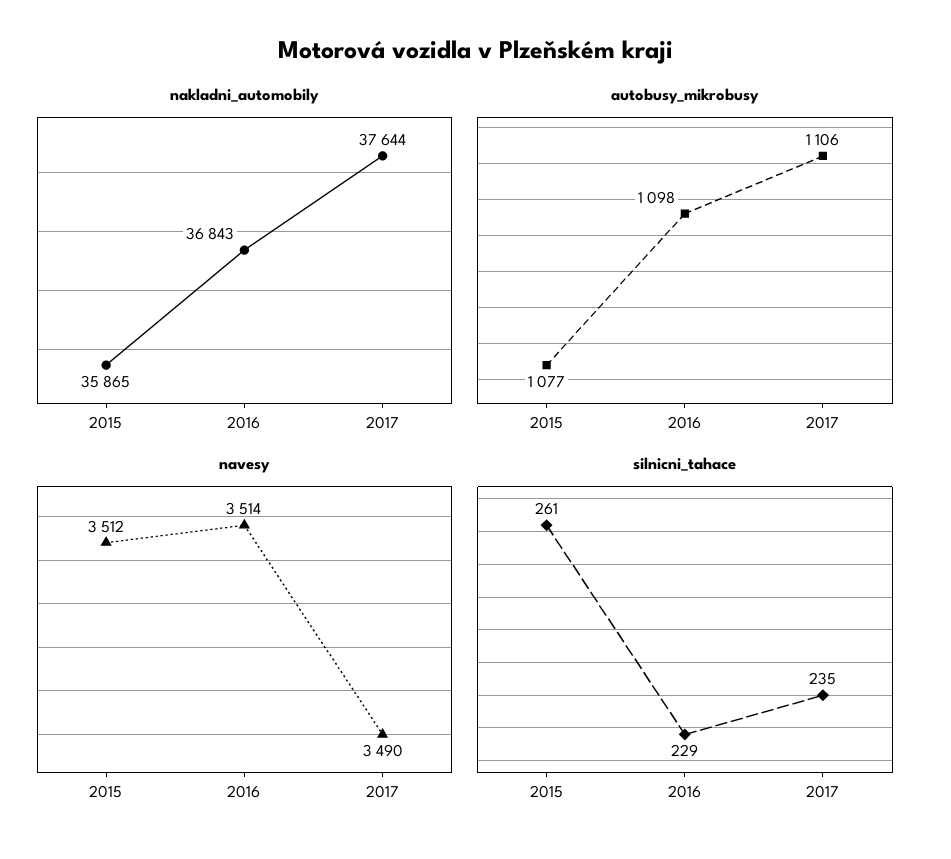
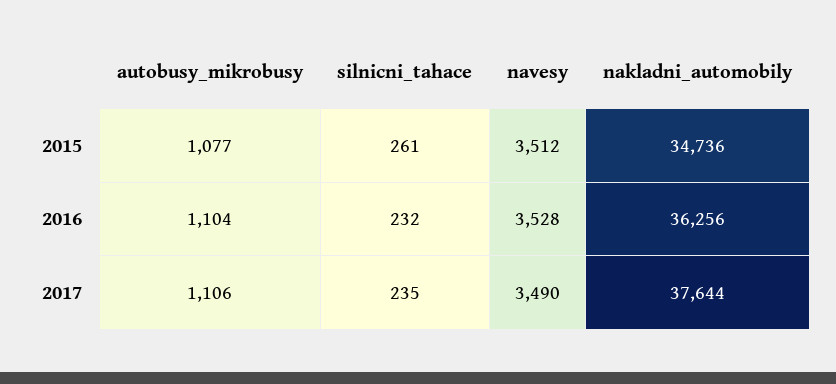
nakladni_automobily, 2015: 35865 -> 34736
nakladni_automobily, 2016: 36843 -> 36256
autobusy_mikrobusy, 2016: 1098 -> 1104
navesy, 2016: 3514 -> 3528
silnicni_tahace, 2016: 229 -> 232

